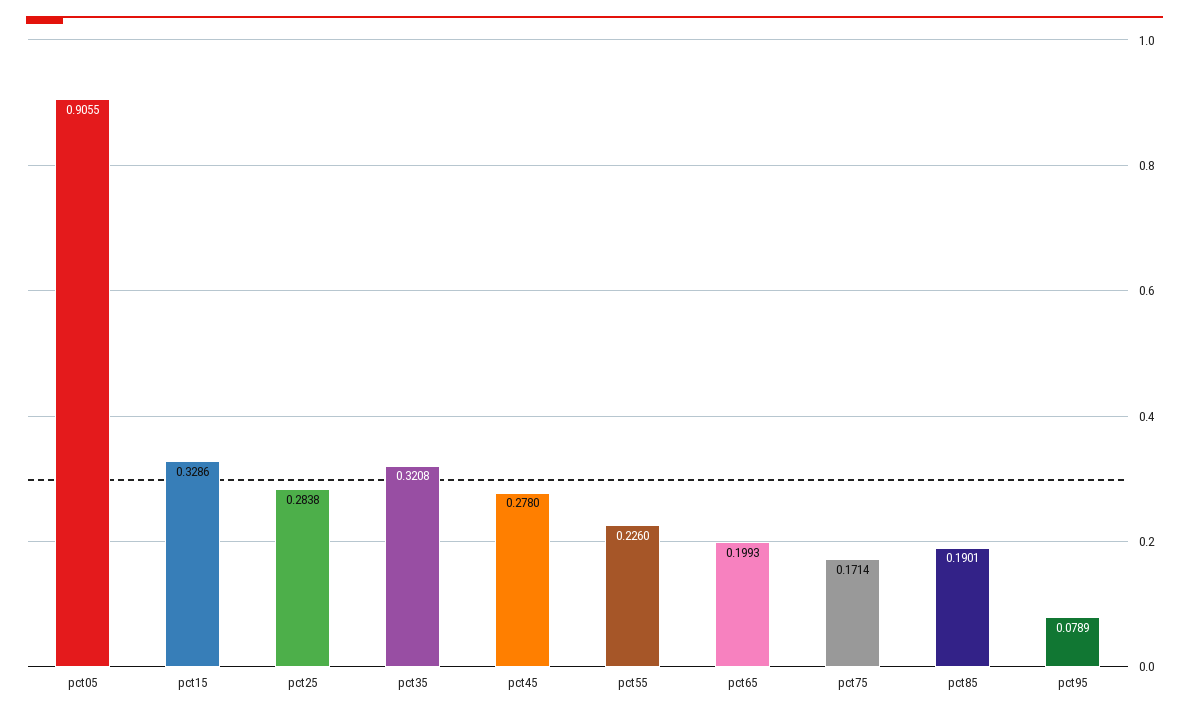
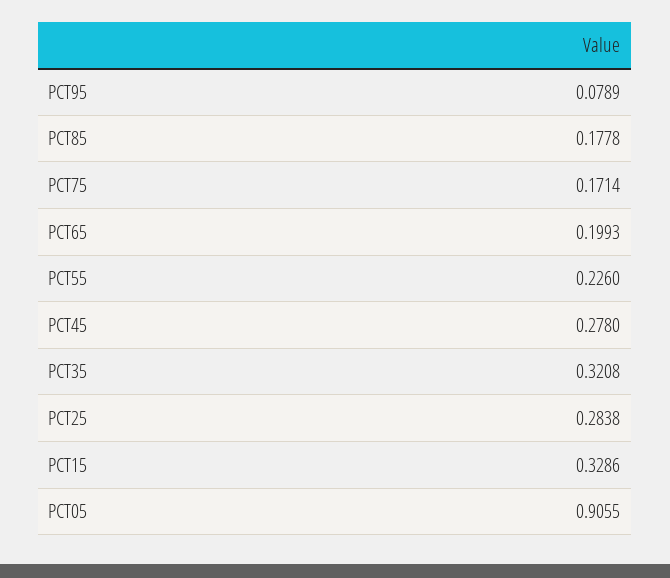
pct85: 0.1901 -> 0.1778

